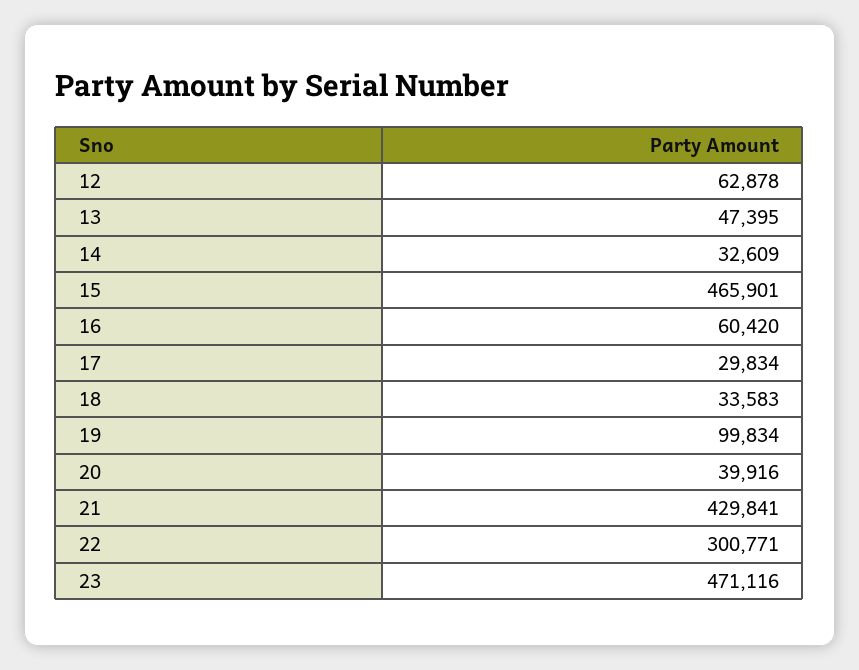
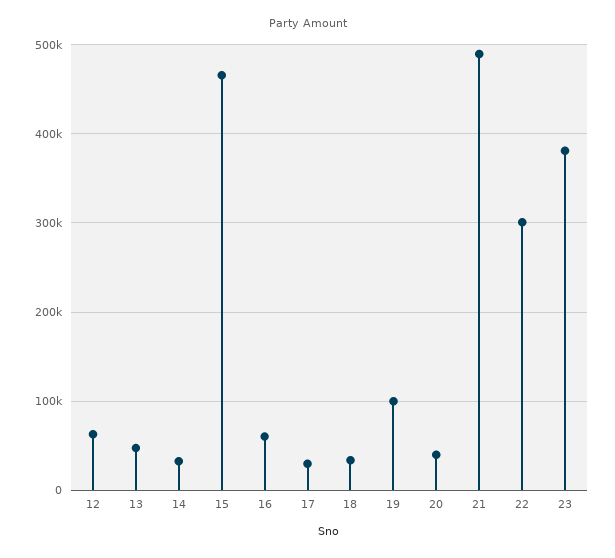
21: 429841 -> 490000
23: 471116 -> 380000

